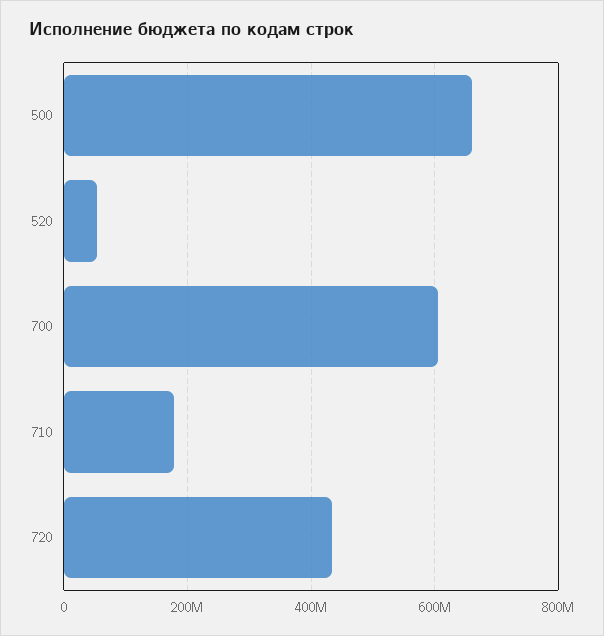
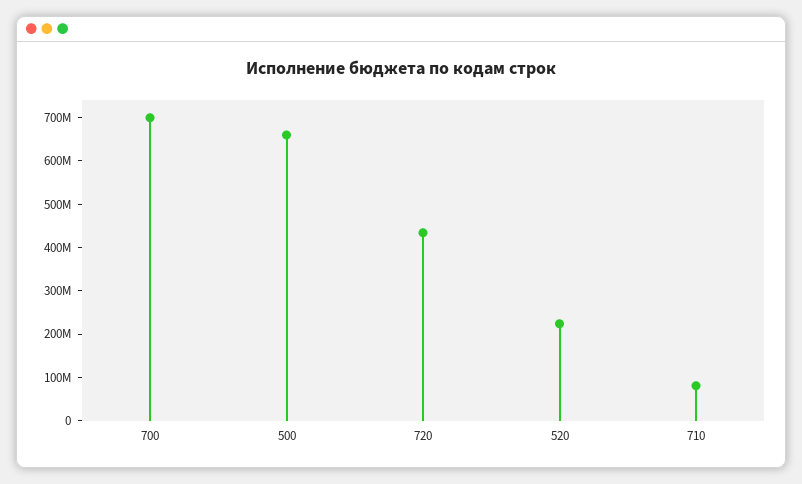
520: 60000000 -> 220000000
700: 600000000 -> 700000000
710: 180000000 -> 80000000

